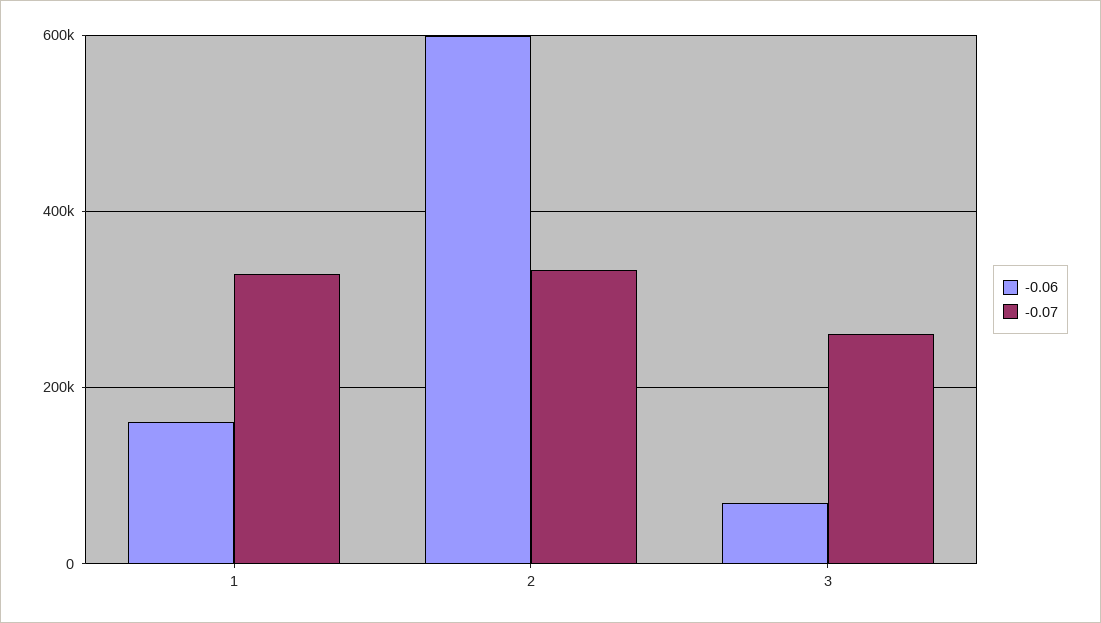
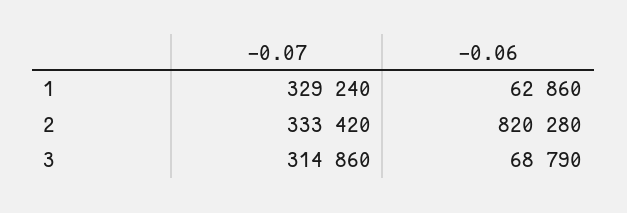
-0.06, 1: 160000 -> 62860
-0.06, 2: 600000 -> 820280
-0.07, 3: 260000 -> 314860

